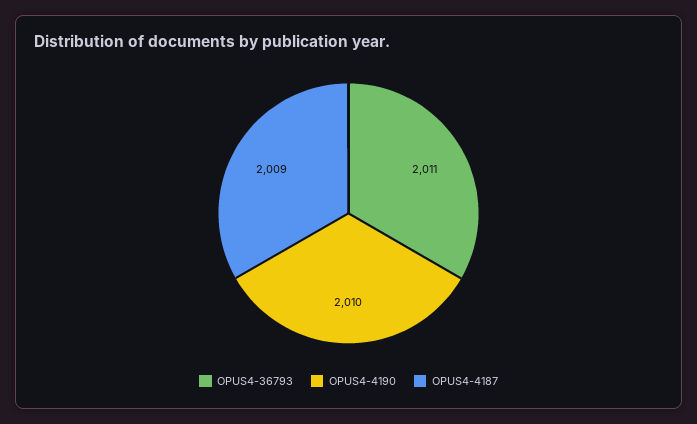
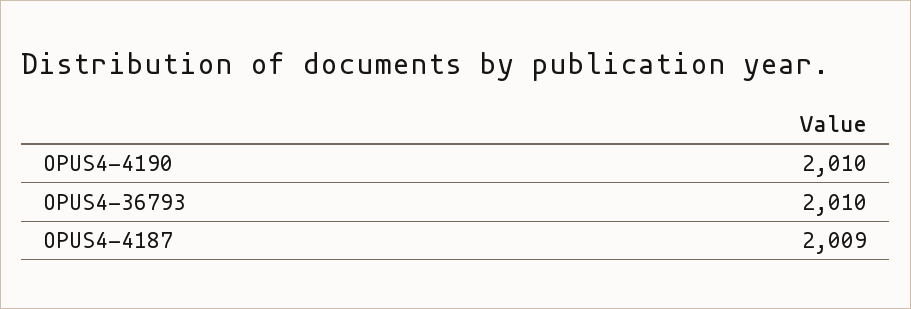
OPUS4-36793: 2011 -> 2010

